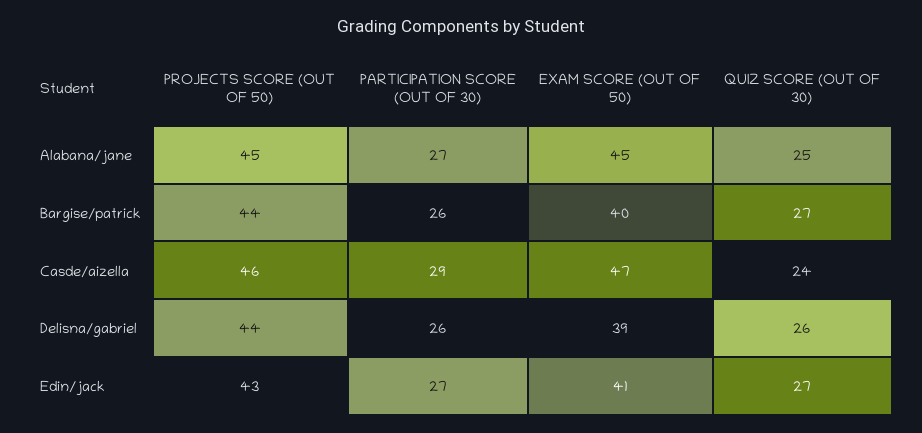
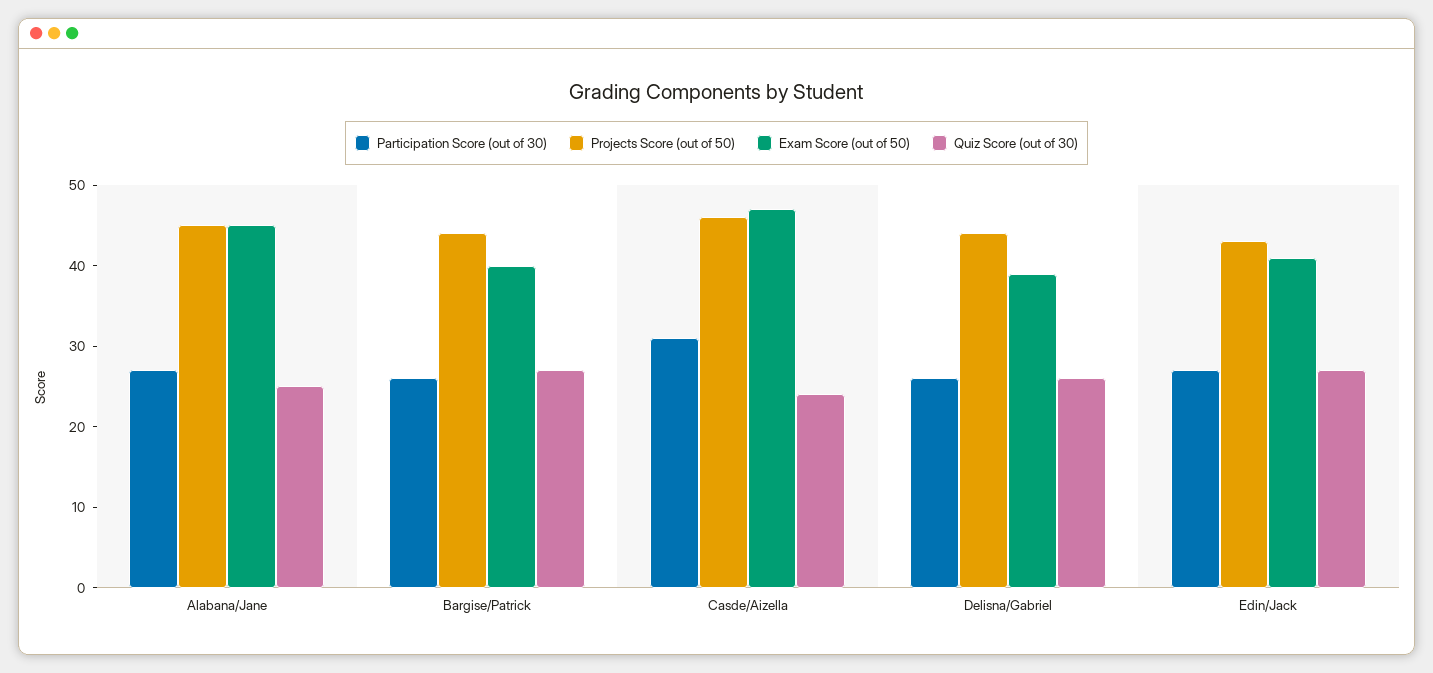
PARTICIPATION SCORE (OUT OF 30), Casde/aizella: 29 -> 31

